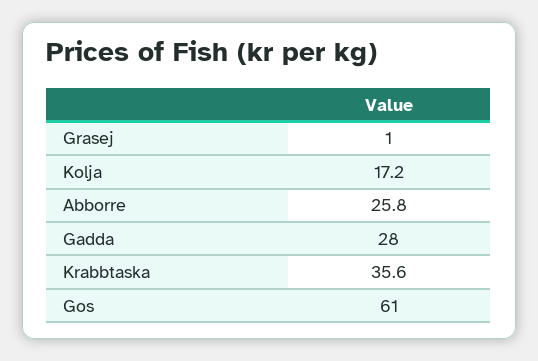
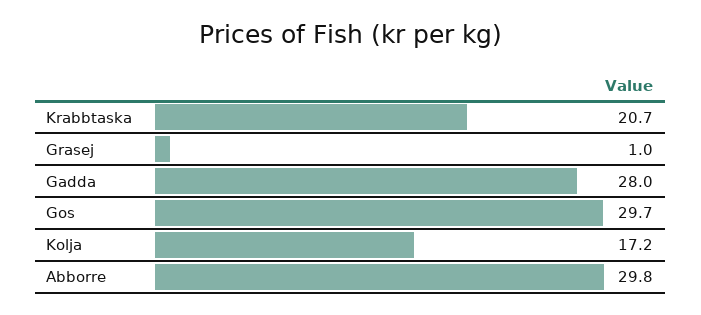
Abborre: 25.8 -> 29.8
Krabbtaska: 35.6 -> 20.7
Gos: 61 -> 29.7

